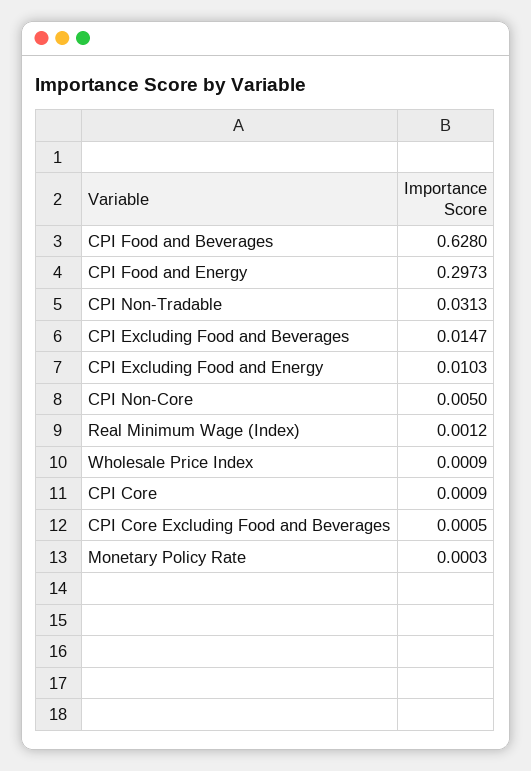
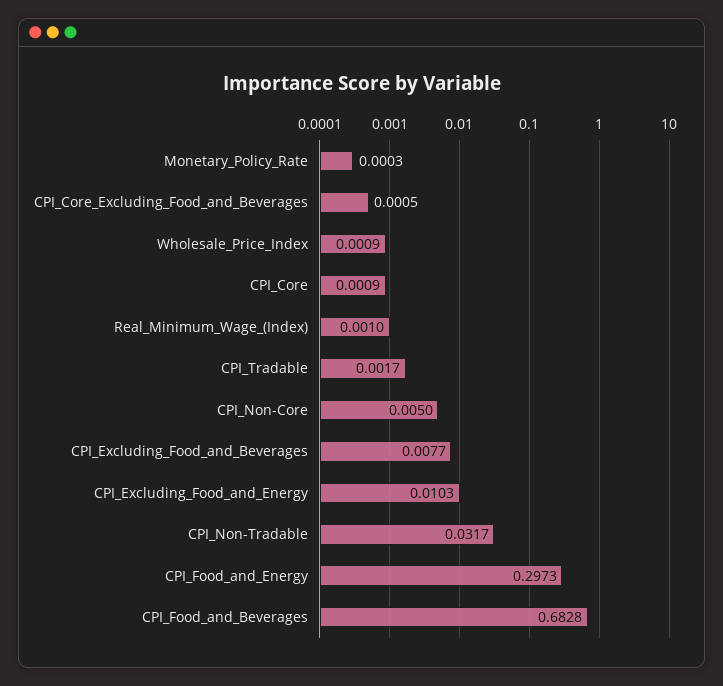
CPI Food and Beverages: 0.628 -> 0.6828
CPI Non-Tradable: 0.0313 -> 0.0317
CPI Excluding Food and Beverages: 0.0147 -> 0.0077
Real Minimum Wage (Index): 0.0012 -> 0.001
CPI_Tradable: none -> 0.0017

